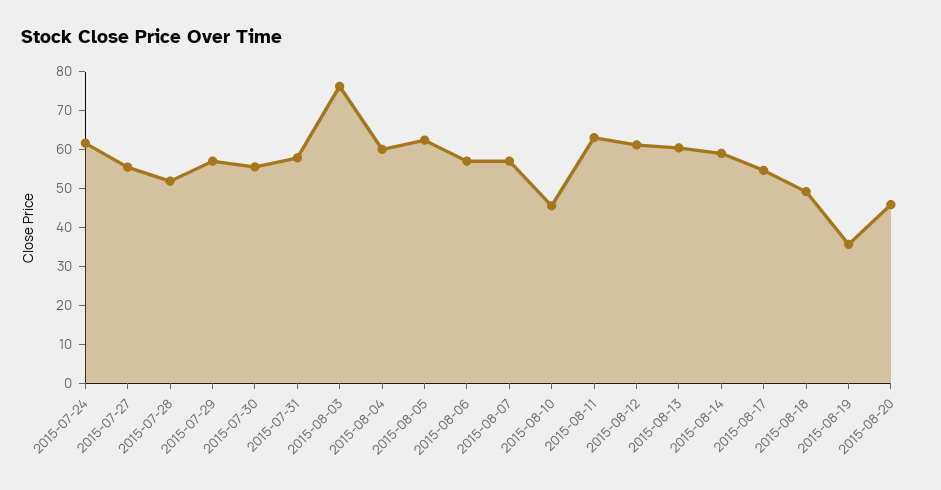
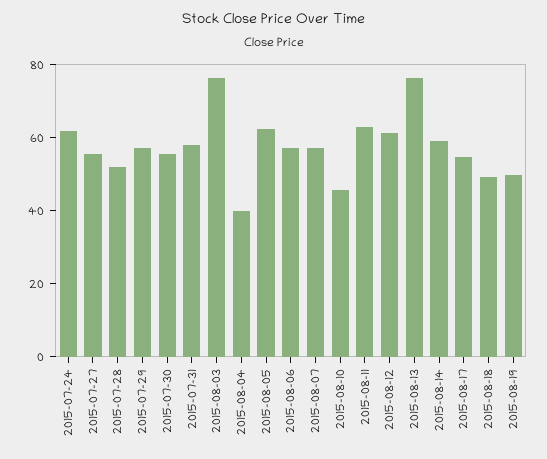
2015-08-04: 60 -> 40
2015-08-13: 60 -> 75
2015-08-19: 35 -> 50
2015-08-20: 45 -> none

